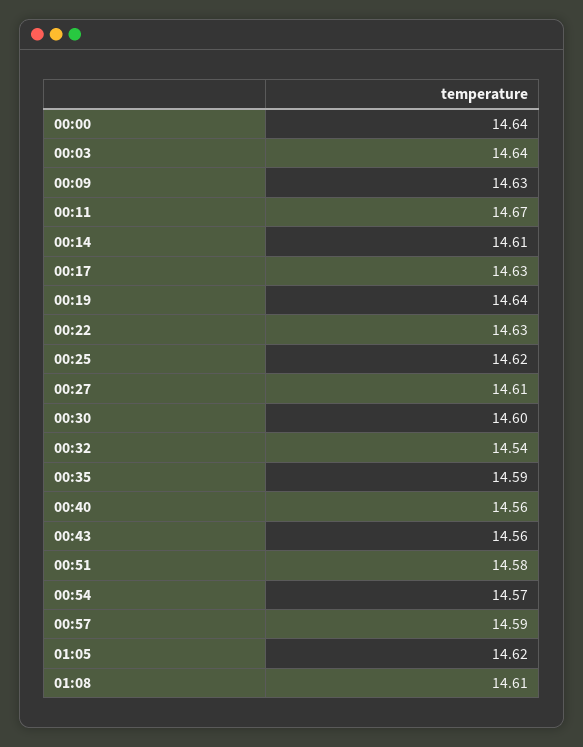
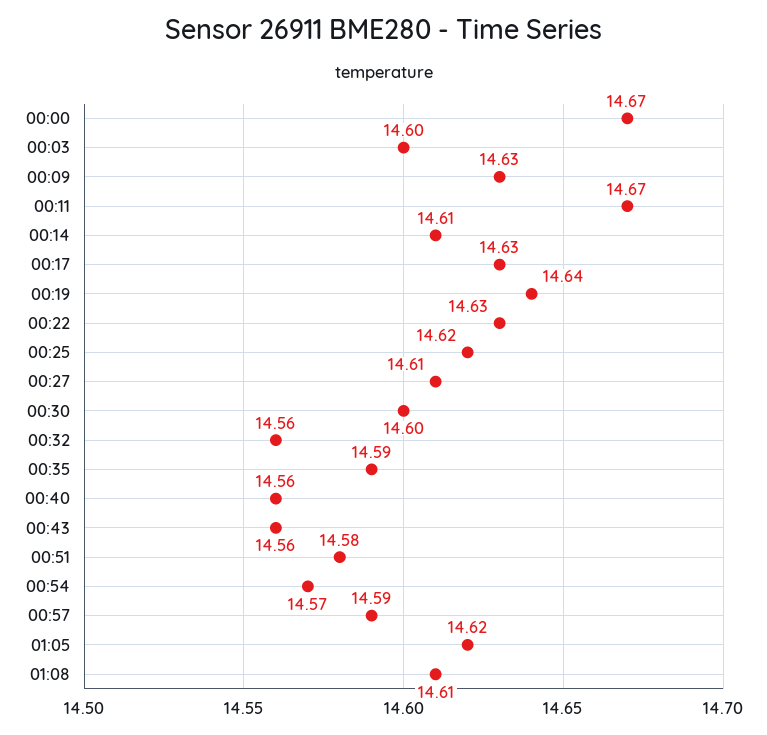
00:00: 14.64 -> 14.67
00:03: 14.64 -> 14.6
00:32: 14.54 -> 14.56

